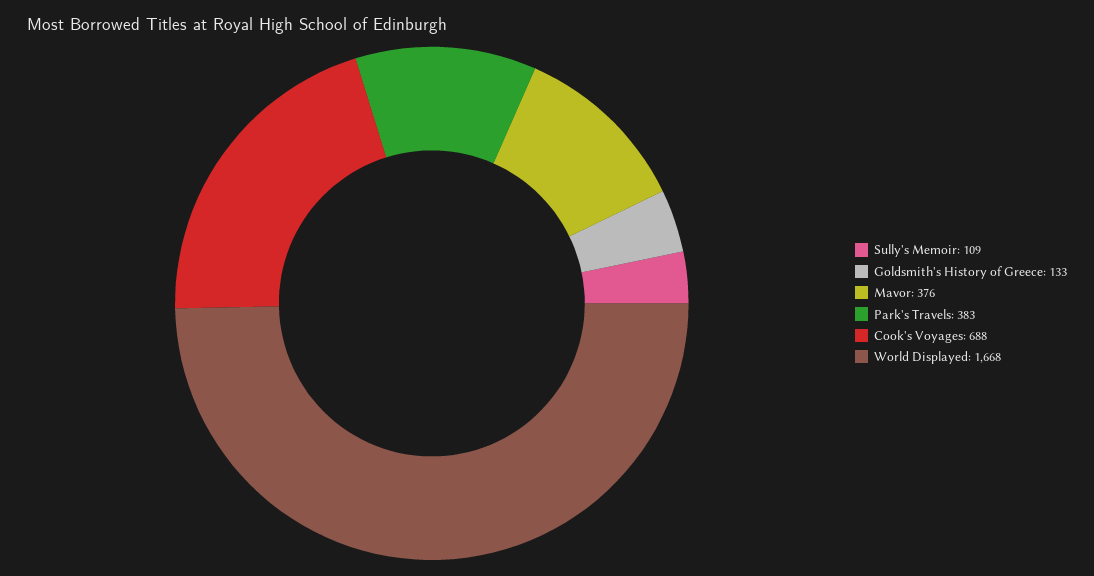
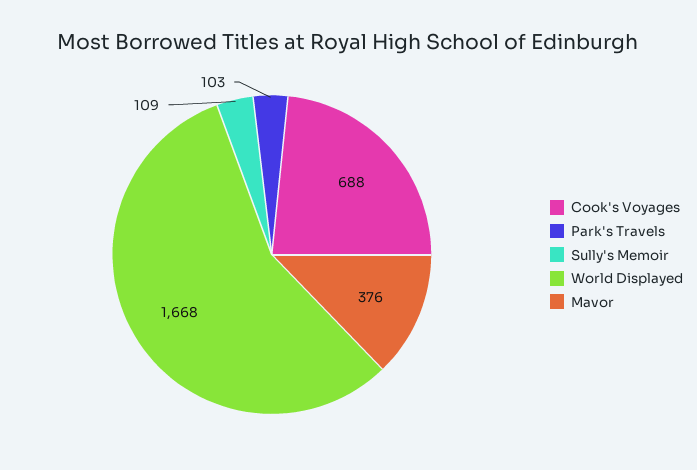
Goldsmith's History of Greece: 133 -> none
Park's Travels: 383 -> 103

